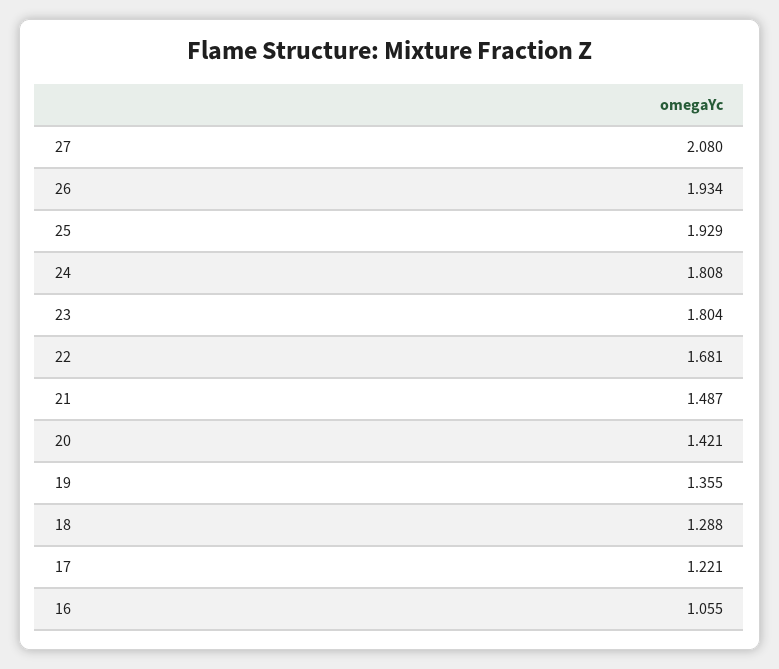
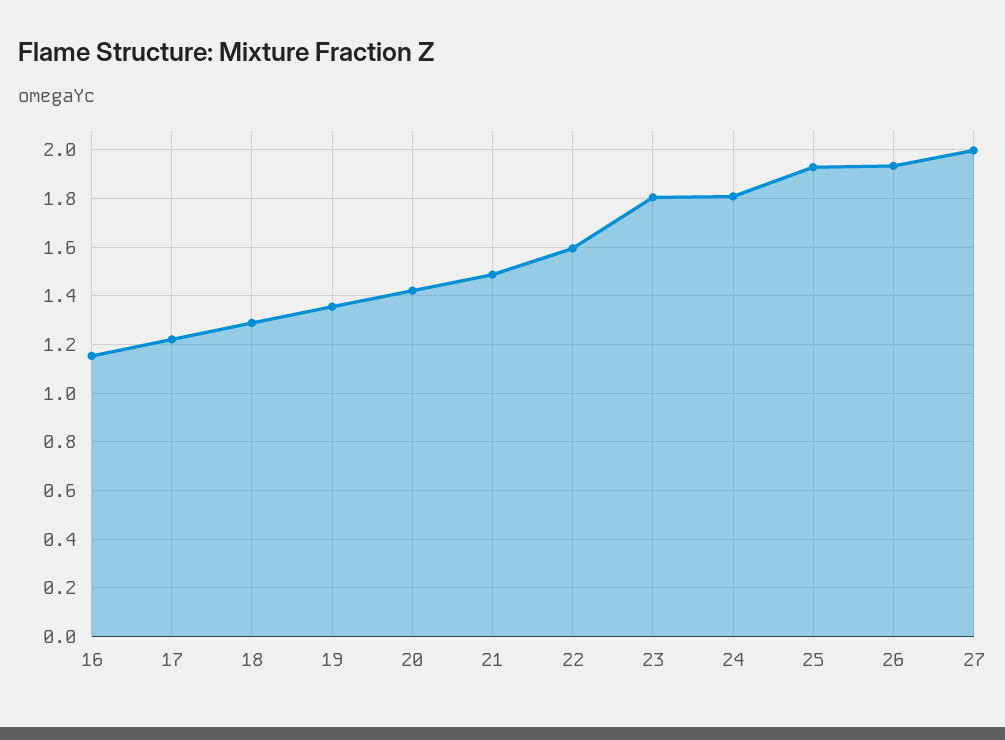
27: 2.08 -> 2
22: 1.681 -> 1.6
16: 1.055 -> 1.15

